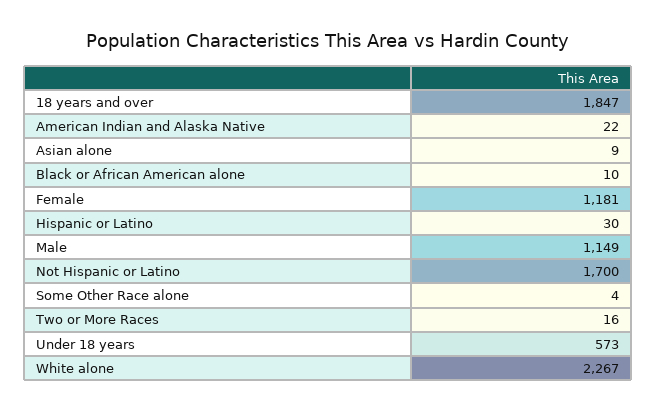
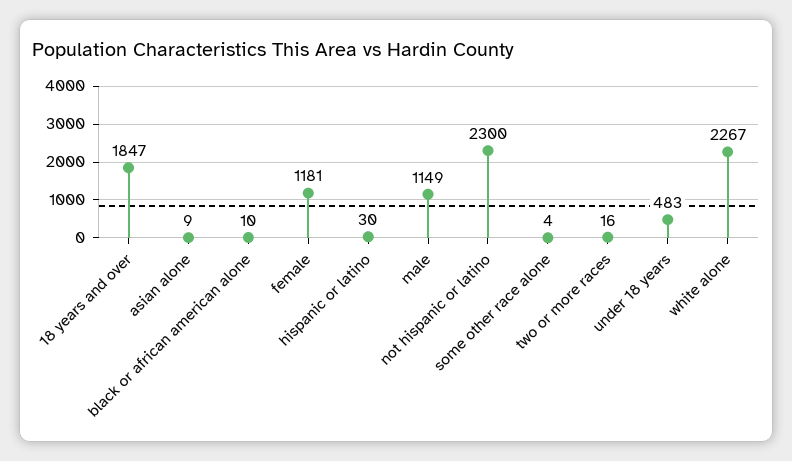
American Indian and Alaska Native: 22 -> none
Not Hispanic or Latino: 1700 -> 2300
Under 18 years: 573 -> 483

